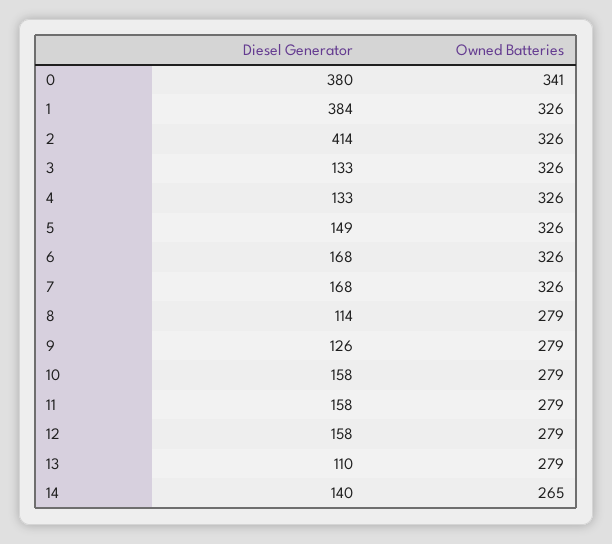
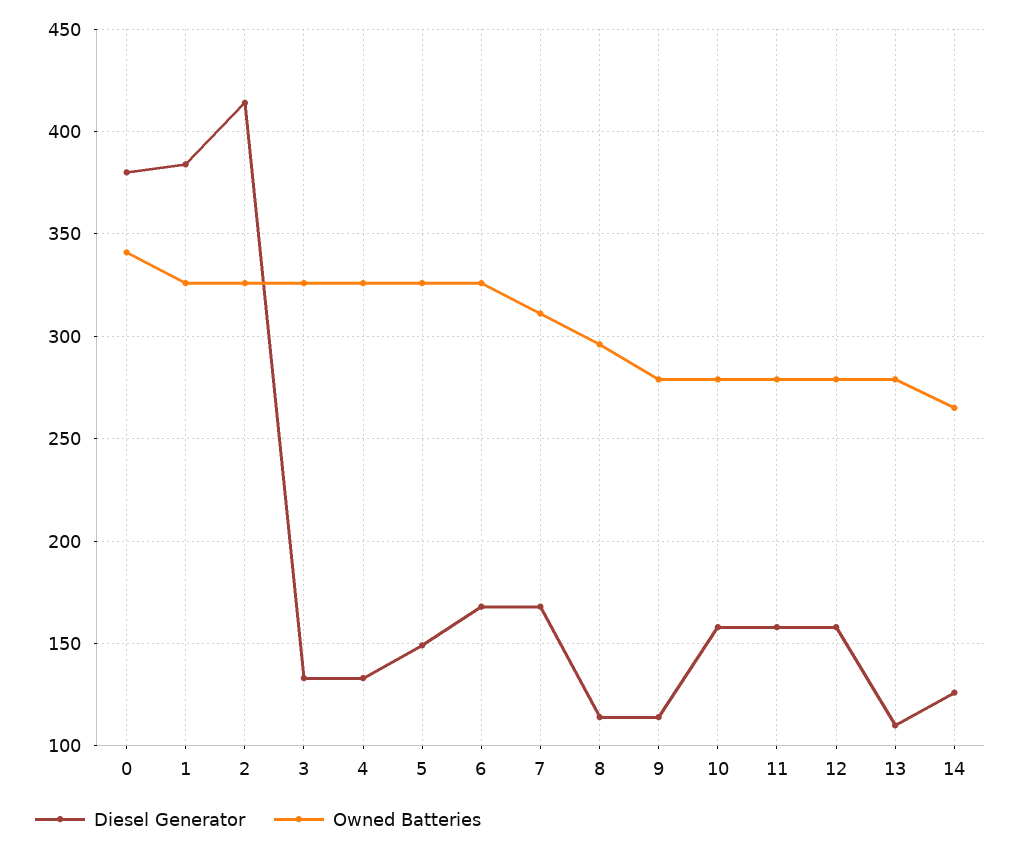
Owned Batteries, 7: 326 -> 310
Owned Batteries, 8: 279 -> 295
Diesel Generator, 9: 126 -> 115
Diesel Generator, 14: 140 -> 125

